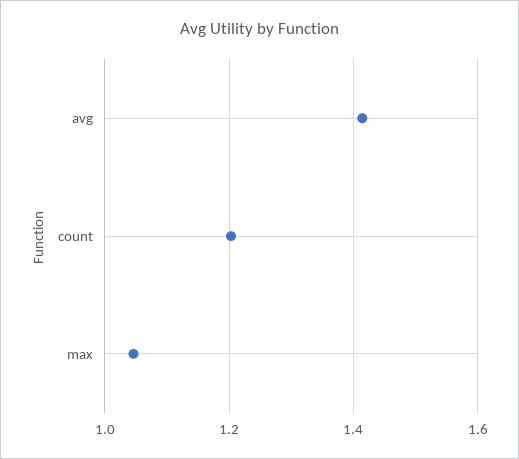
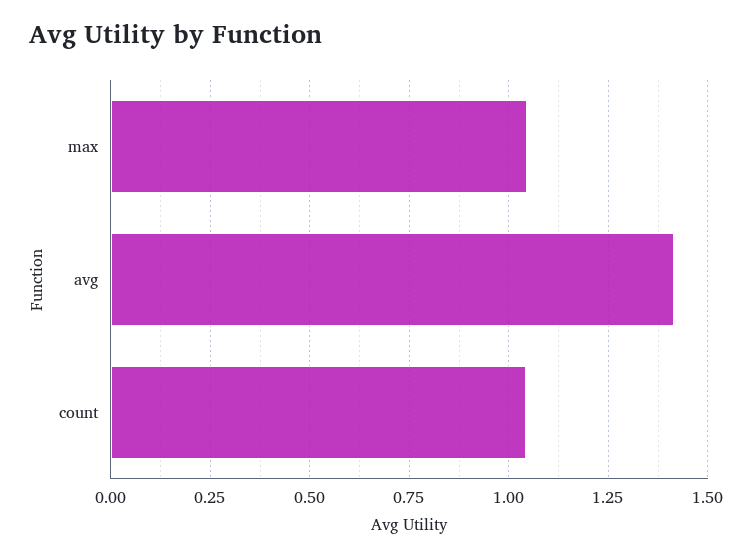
count: 1.2 -> 1.05

